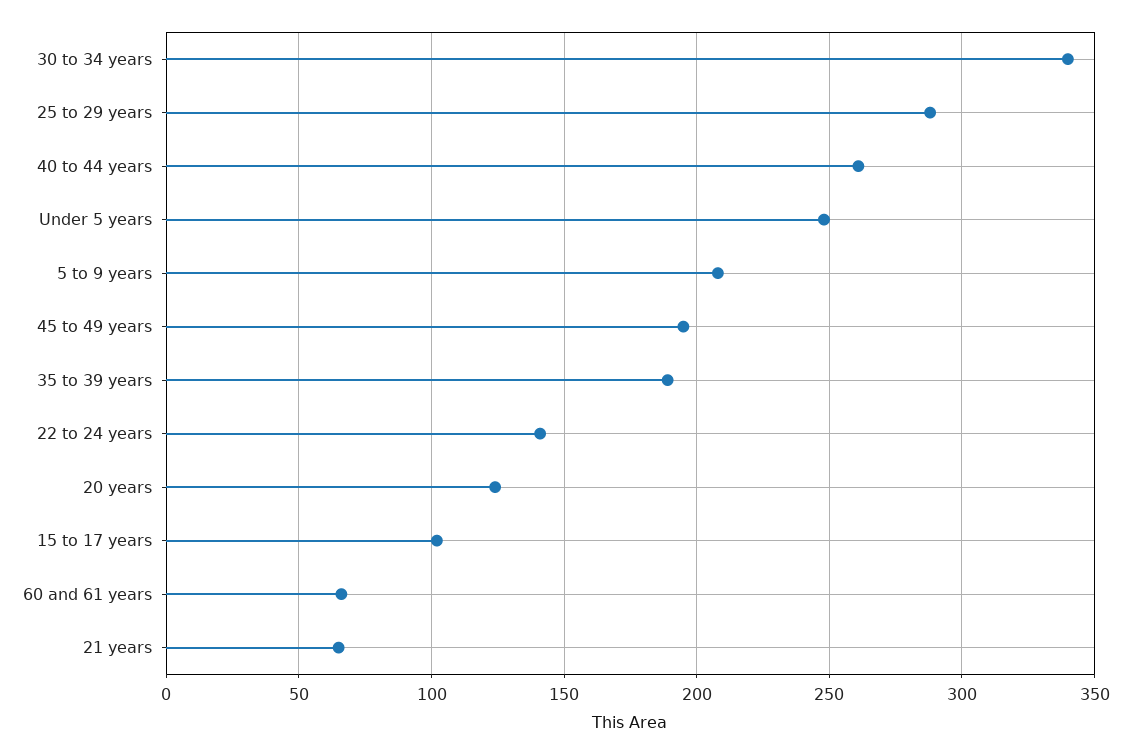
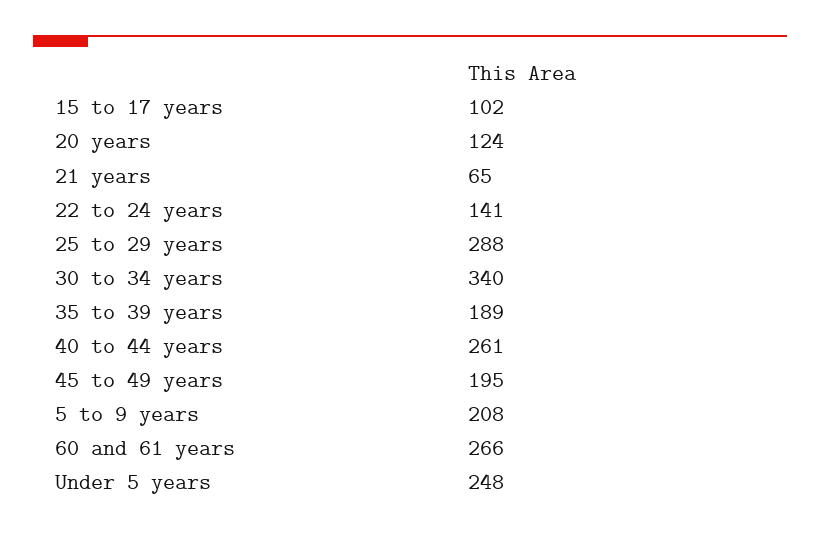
60 and 61 years: 65 -> 266

